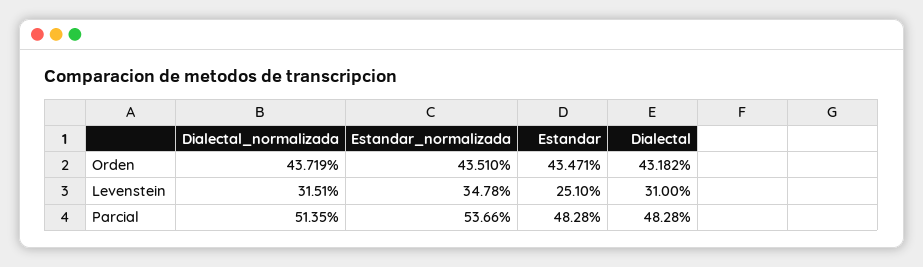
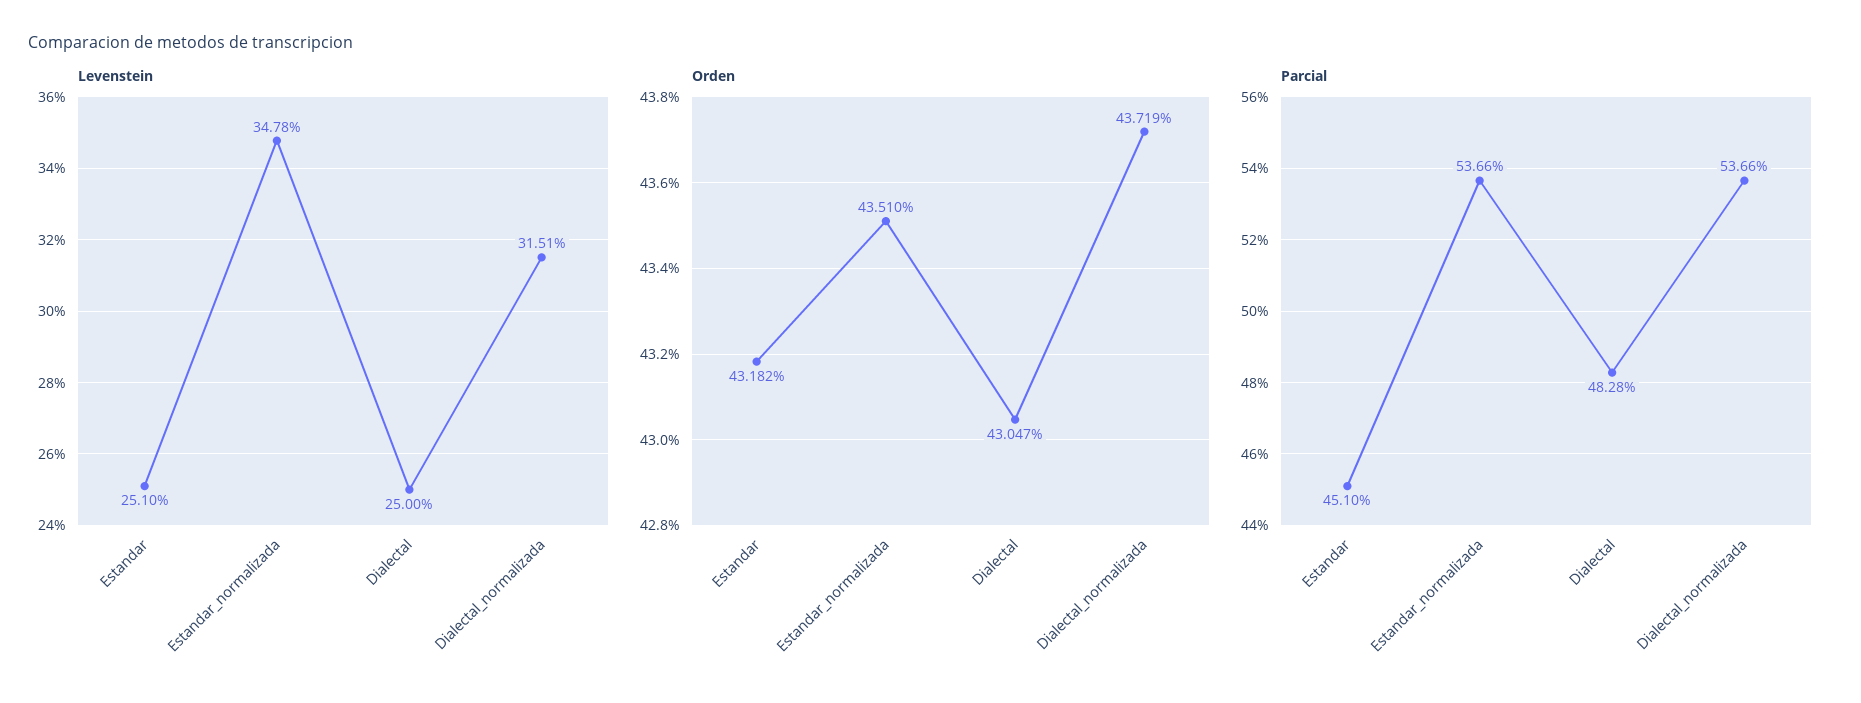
Orden, Estandar: 43.471 -> 43.182
Orden, Dialectal: 43.182 -> 43.047
Levenstein, Dialectal: 31 -> 25
Parcial, Dialectal_normalizada: 51.35 -> 53.66
Parcial, Estandar: 48.28 -> 45.1

